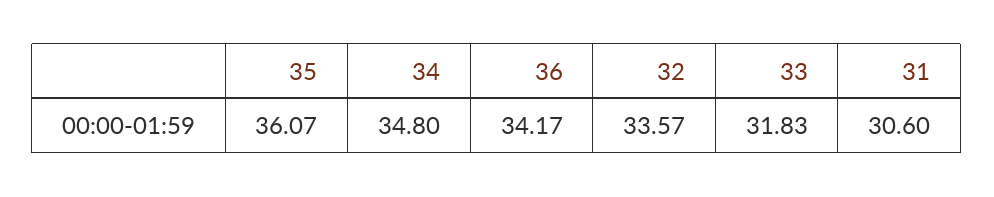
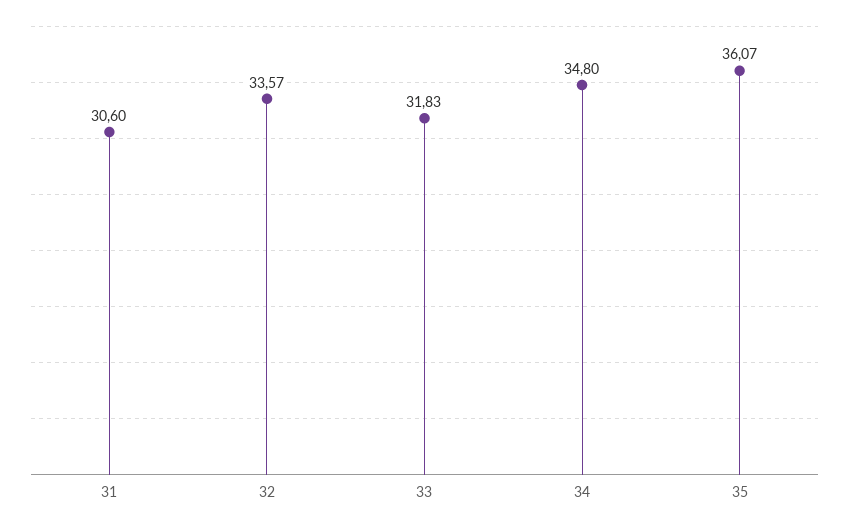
36: 34.17 -> none

